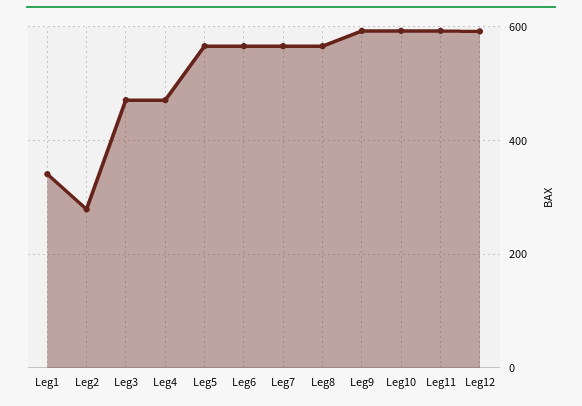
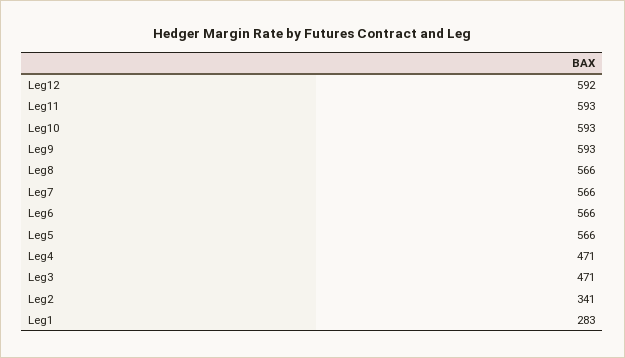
Leg1: 340 -> 283
Leg2: 280 -> 341

